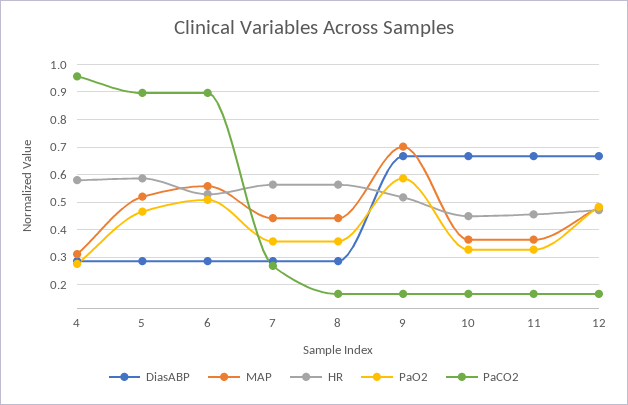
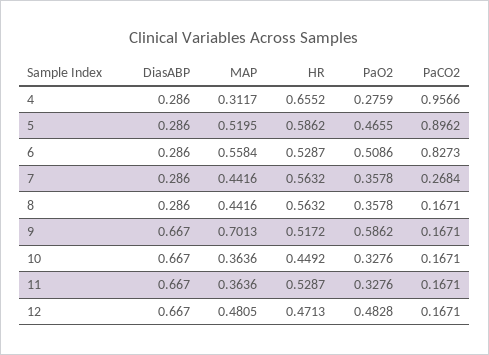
HR, 4: 0.575 -> 0.6552
PaCO2, 6: 0.9 -> 0.8273
HR, 11: 0.45 -> 0.5287

